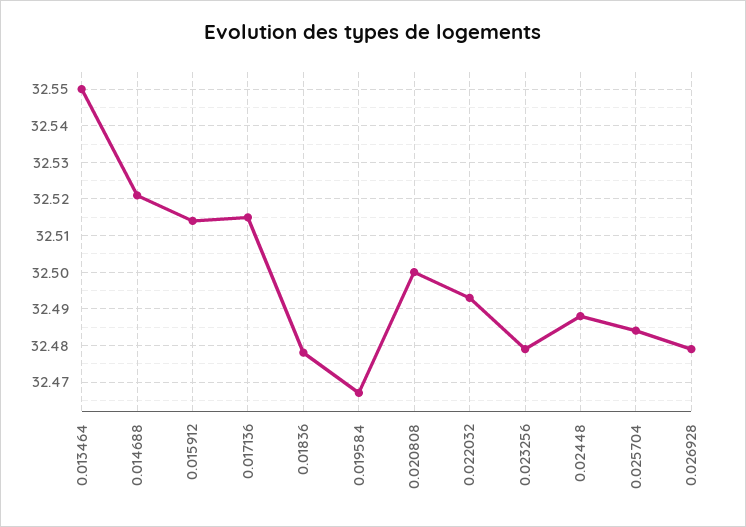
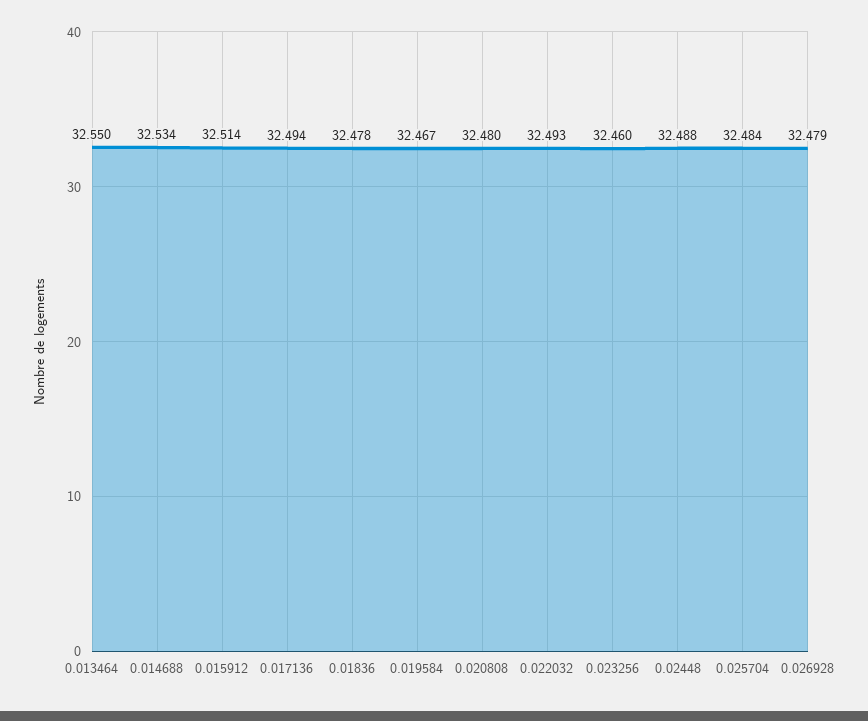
0.014688: 32.52 -> 32.534
0.017136: 32.515 -> 32.494
0.020808: 32.5 -> 32.48
0.023256: 32.48 -> 32.46

